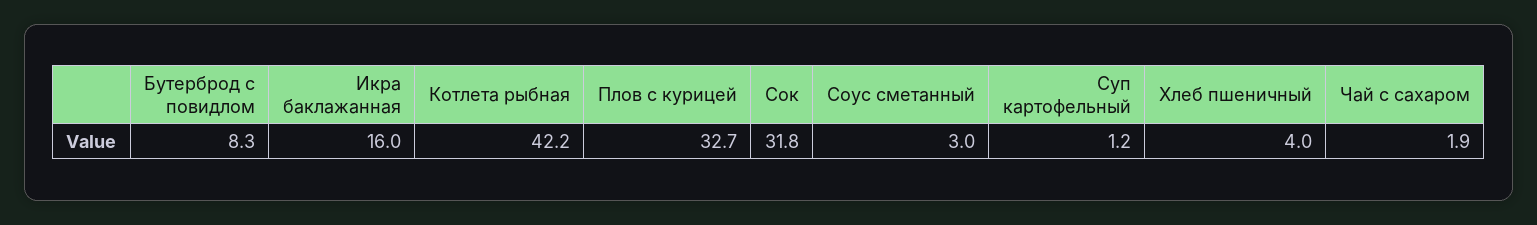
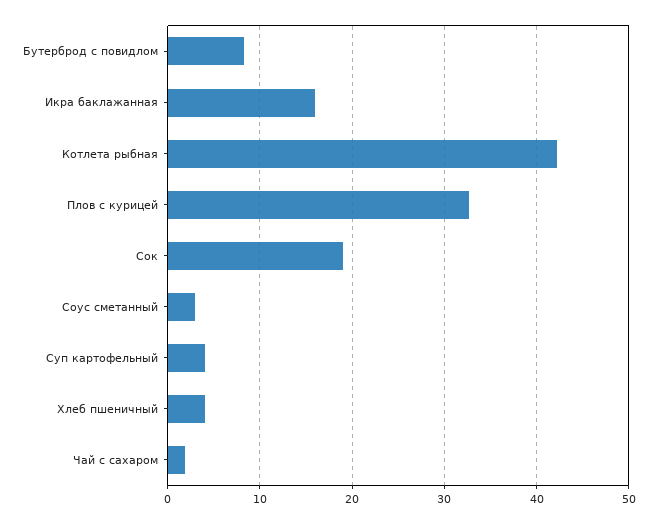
Сок: 31.8 -> 19
Суп картофельный: 1.2 -> 4

